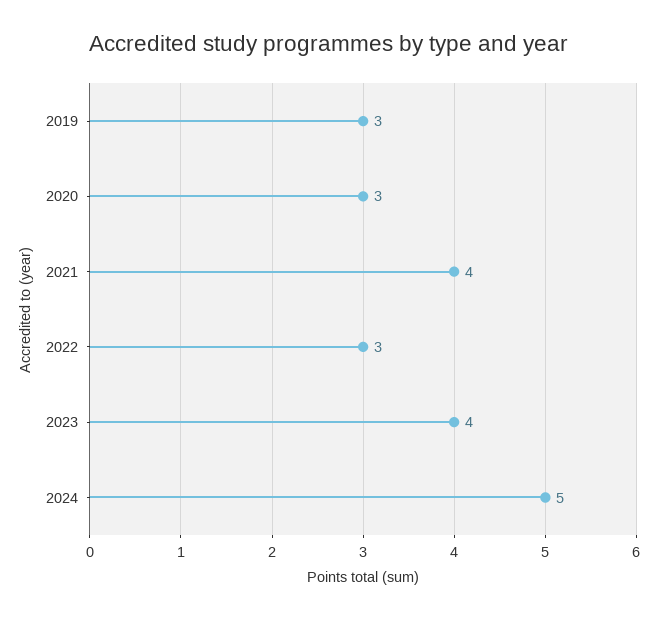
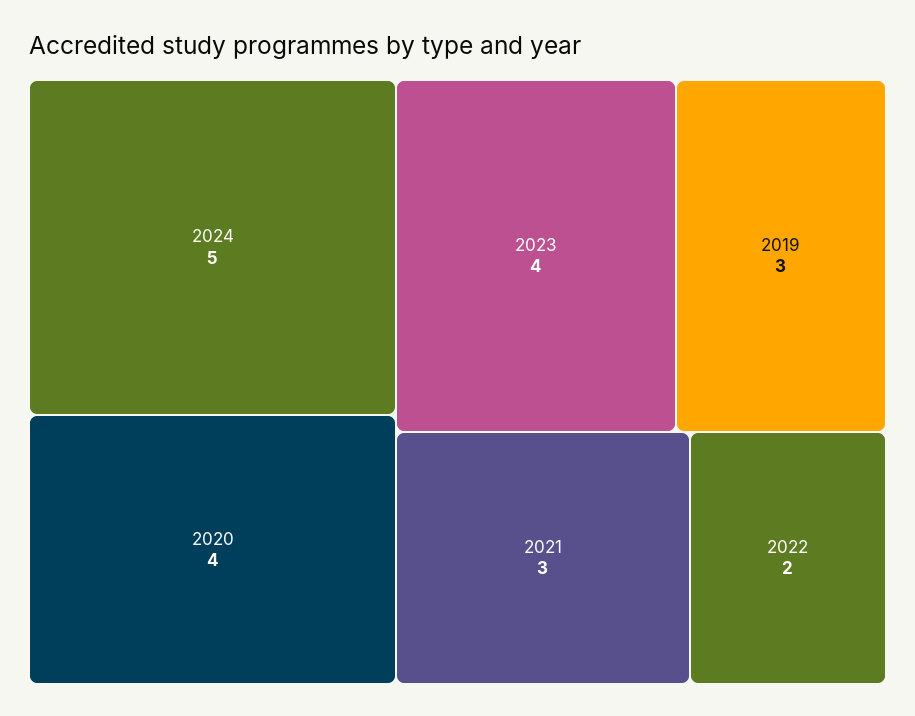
2020: 3 -> 4
2021: 4 -> 3
2022: 3 -> 2

